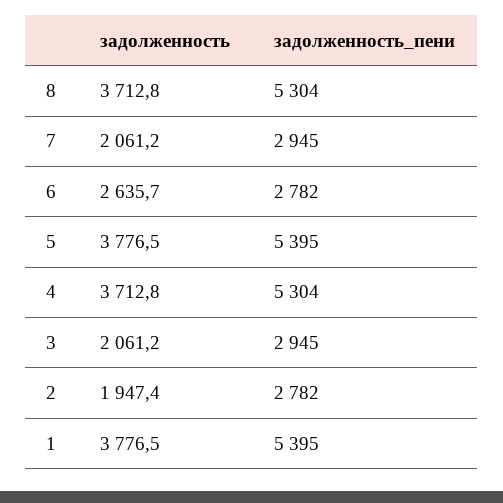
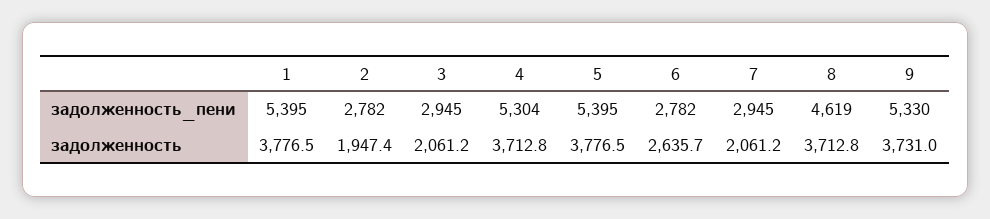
задолженность_пени, 8: 5304 -> 4619
задолженность_пени, 9: none -> 5330
задолженность, 9: none -> 3731

